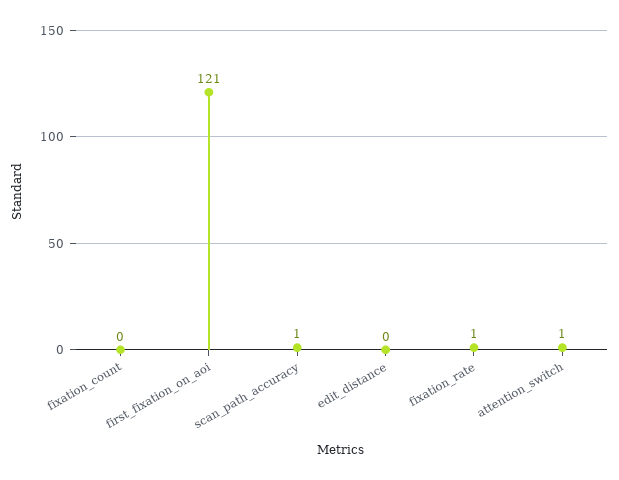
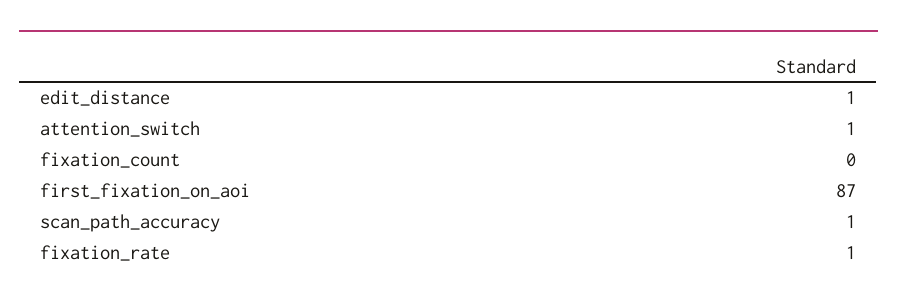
first_fixation_on_aoi: 121 -> 87
edit_distance: 0 -> 1

